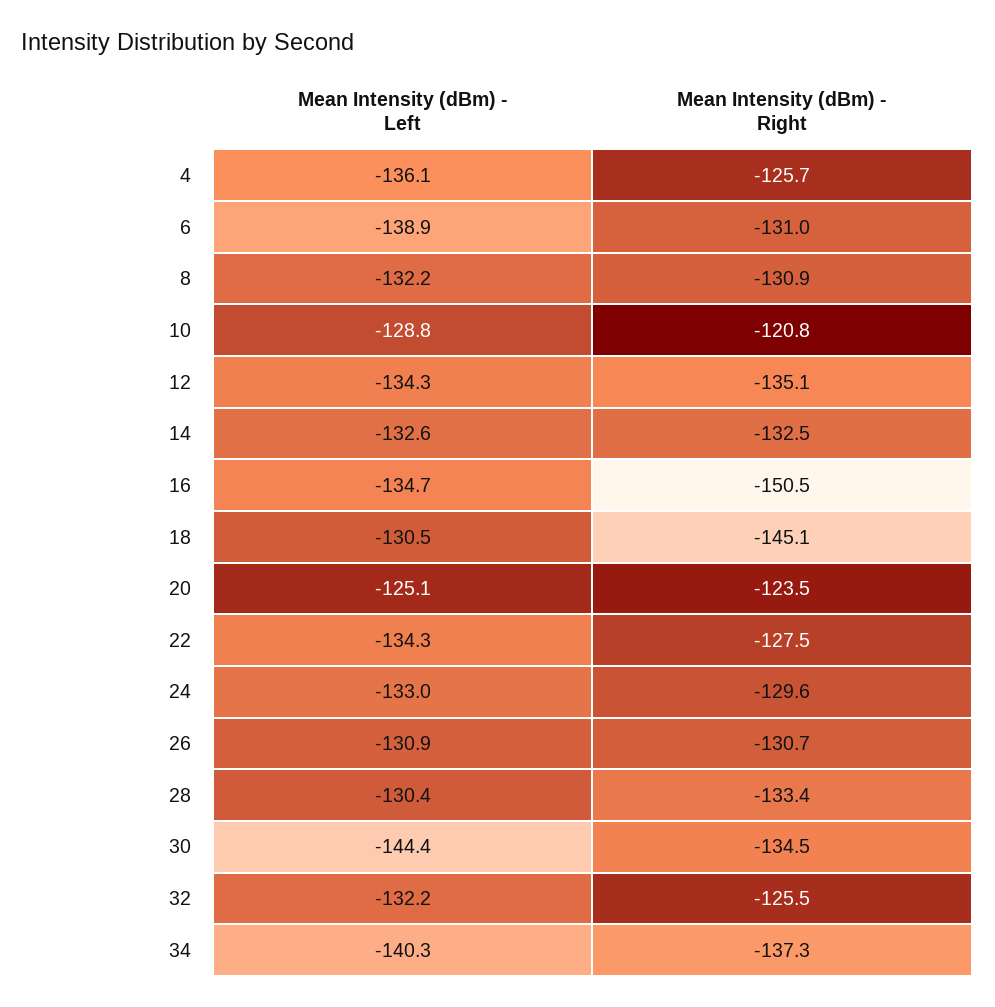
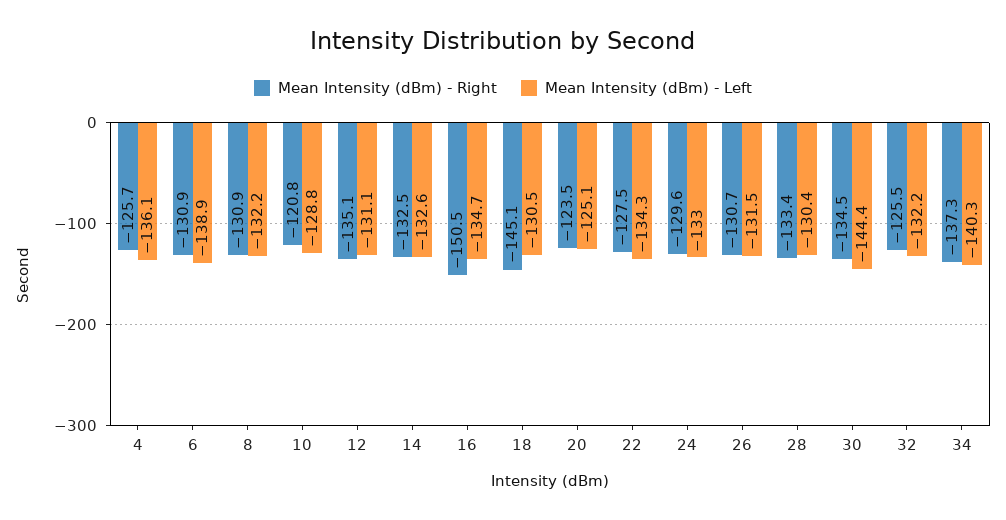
Mean Intensity (dBm) - Right, 6: -131 -> -130.9
Mean Intensity (dBm) - Left, 12: -134.3 -> -131.1
Mean Intensity (dBm) - Left, 26: -130.9 -> -131.5

